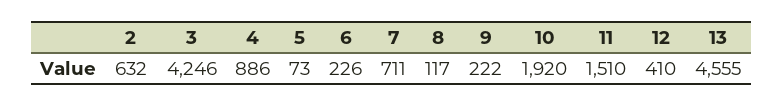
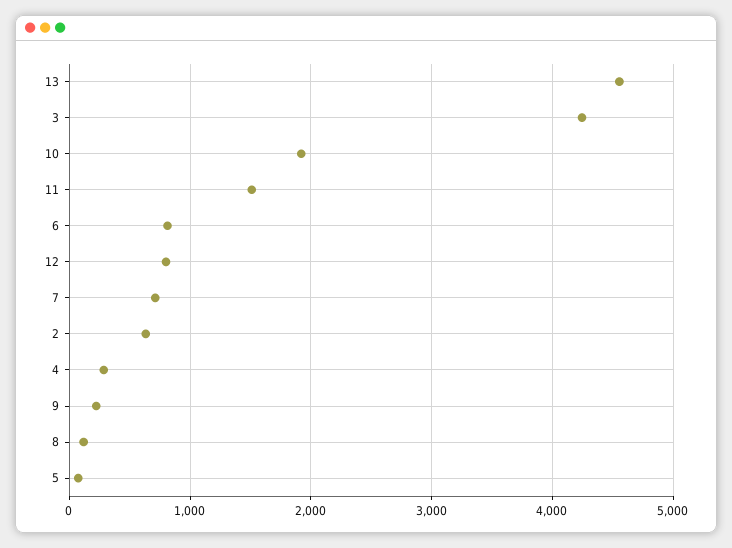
4: 886 -> 300
6: 226 -> 800
12: 410 -> 800

